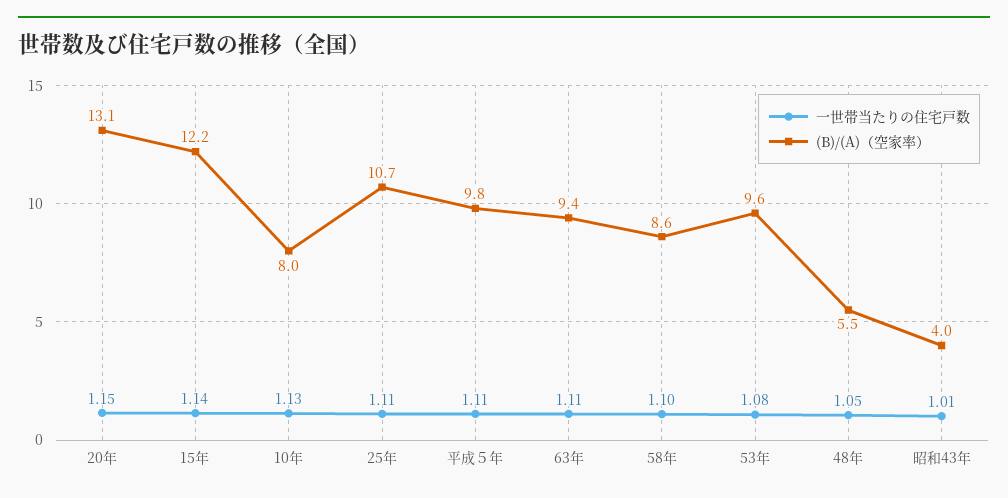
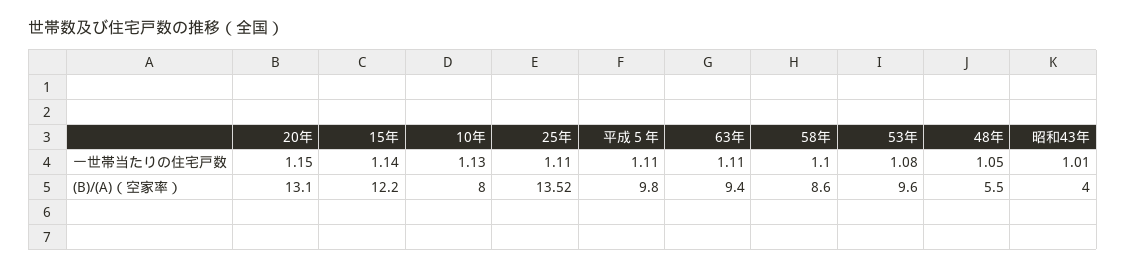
(B)/(A)（空家率）, 25年: 10.7 -> 13.52

